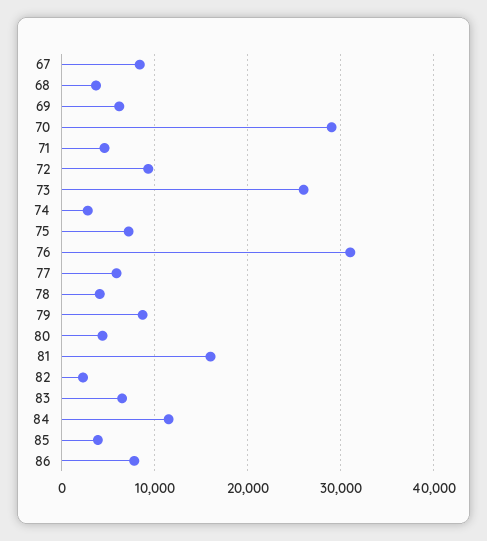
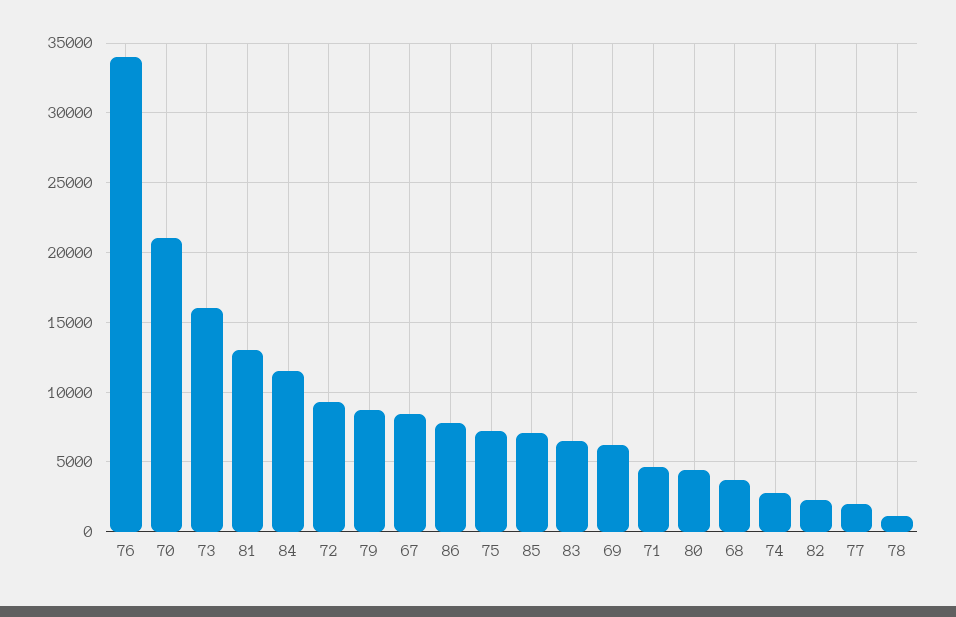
70: 29000 -> 21000
73: 26000 -> 16000
76: 31000 -> 34000
77: 6000 -> 2000
78: 4000 -> 1000
81: 16000 -> 13000
85: 4000 -> 7000

